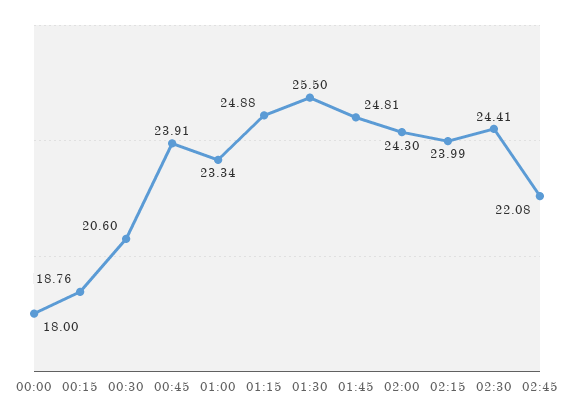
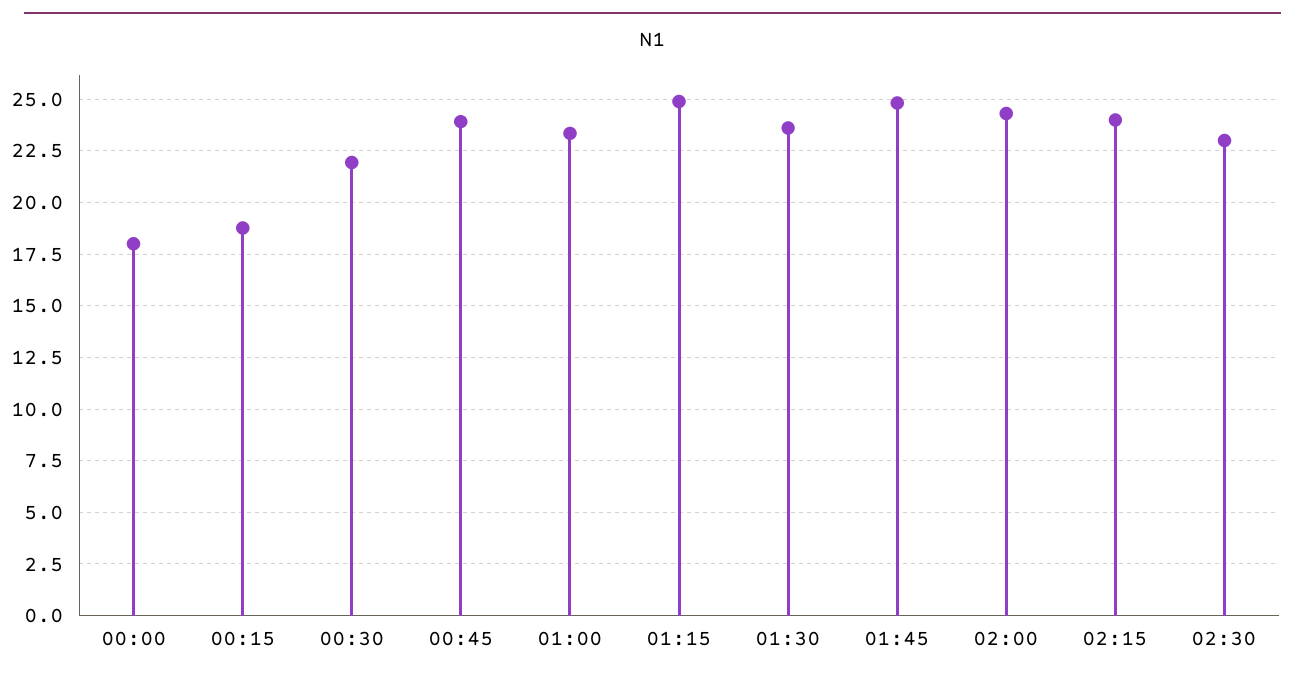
00:30: 20.6 -> 22
01:30: 25.5 -> 23.5
02:30: 24.41 -> 23
02:45: 22.08 -> none

